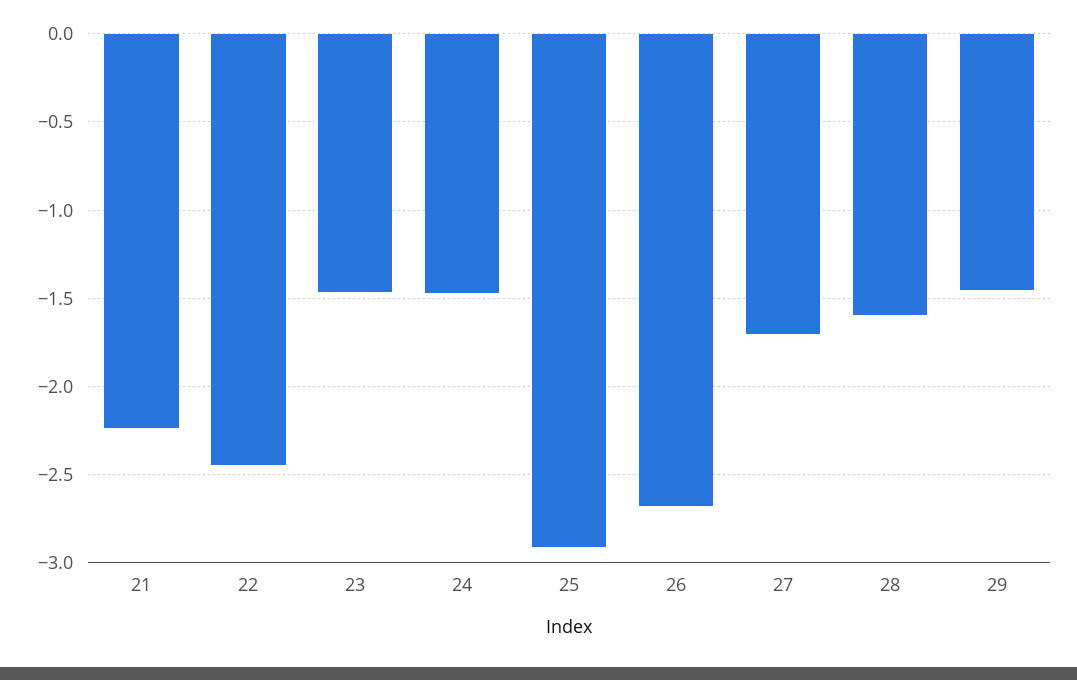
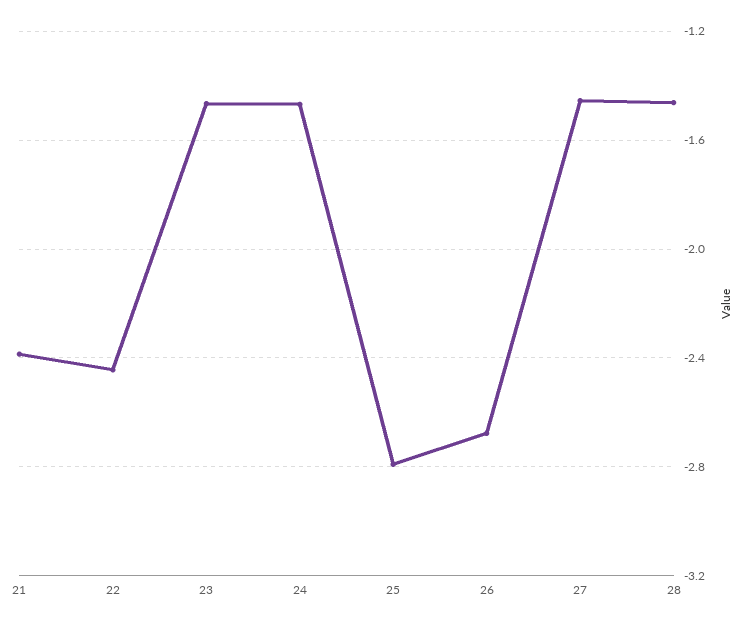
21: -2.25 -> -2.4
25: -2.9 -> -2.8
27: -1.7 -> -1.45
28: -1.6 -> -1.45
29: -1.45 -> none

